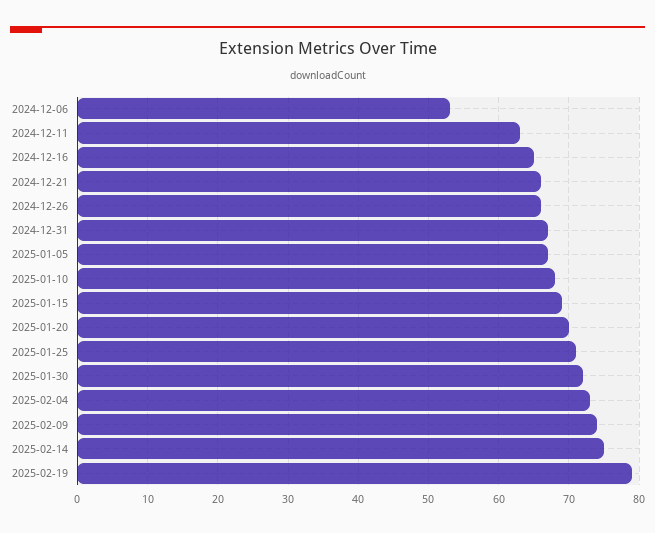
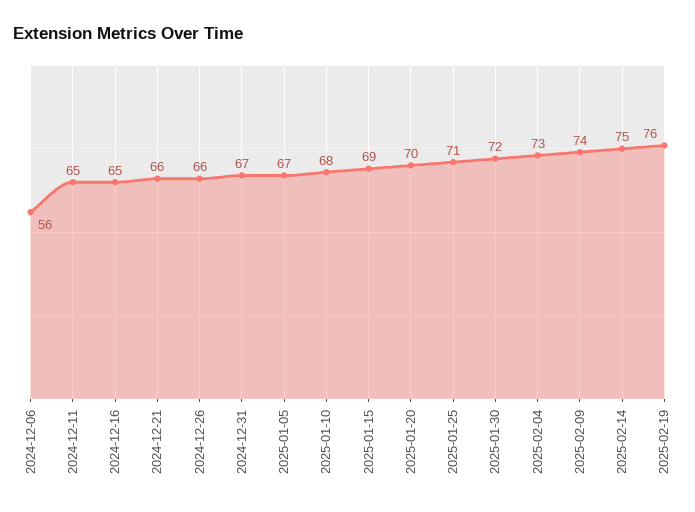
2024-12-06: 53 -> 56
2024-12-11: 63 -> 65
2025-02-19: 79 -> 76

